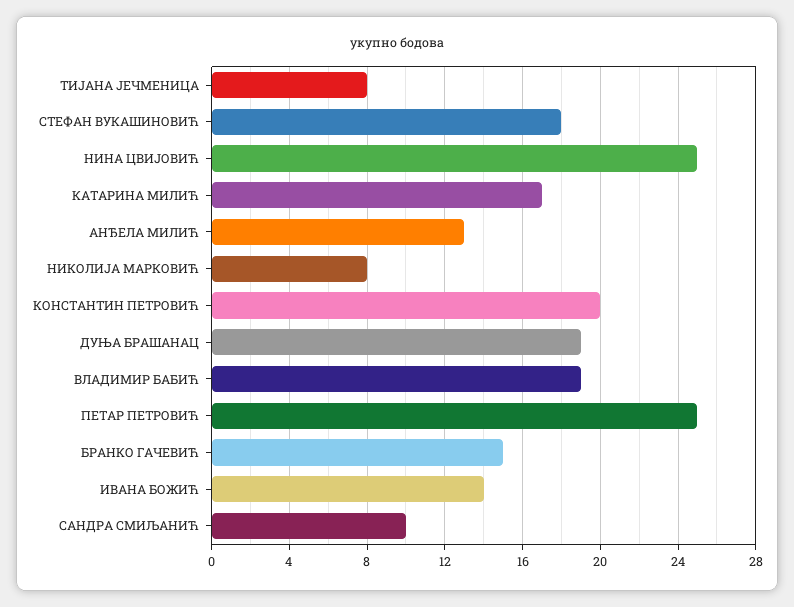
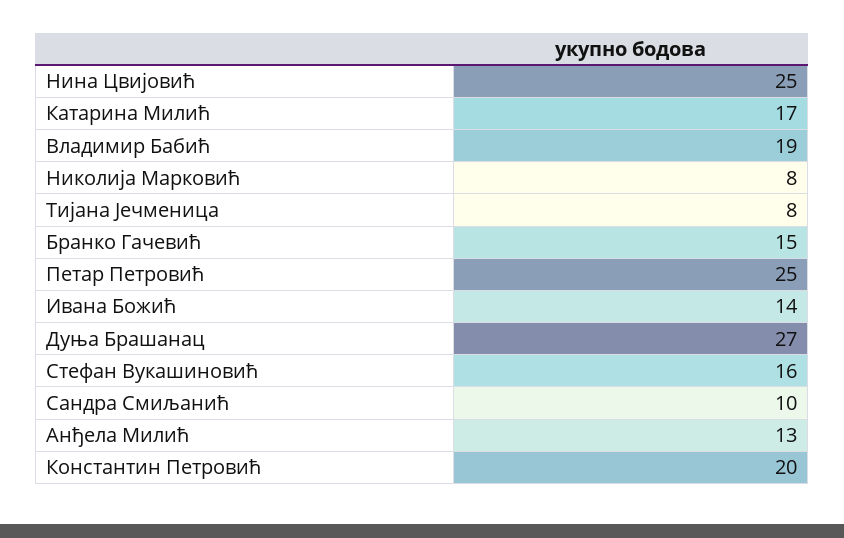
СТЕФАН ВУКАШИНОВИЋ: 18 -> 16
ДУЊА БРАШАНАЦ: 19 -> 27

